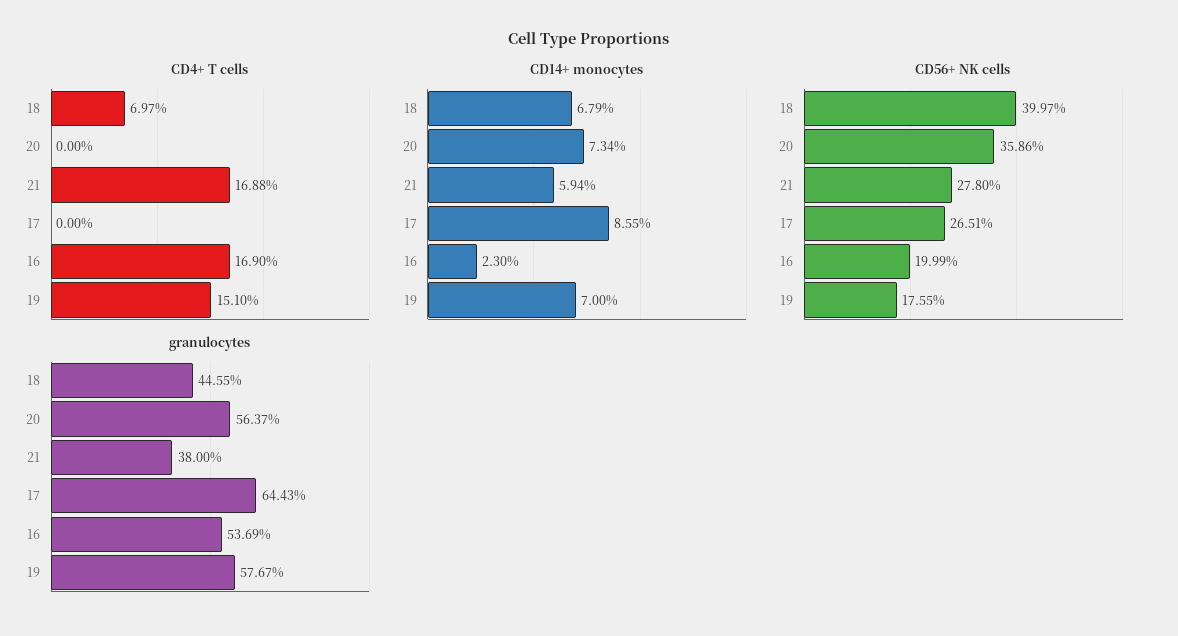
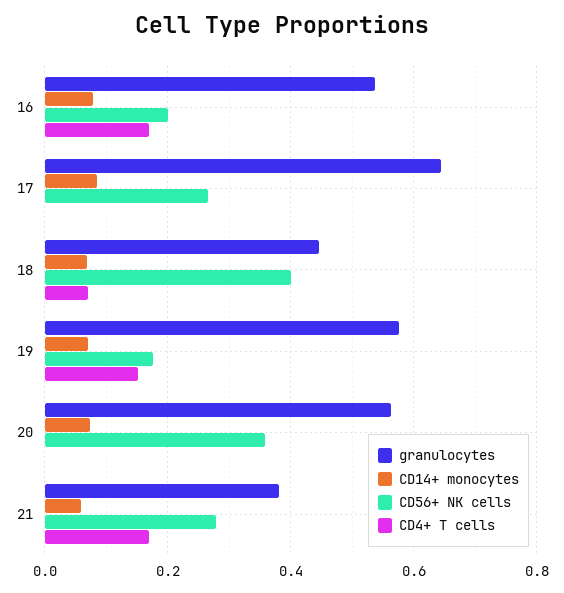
CD14+ monocytes, 16: 0.023 -> 0.08

